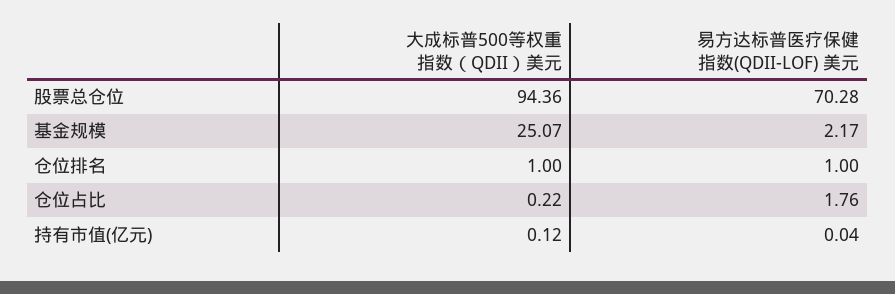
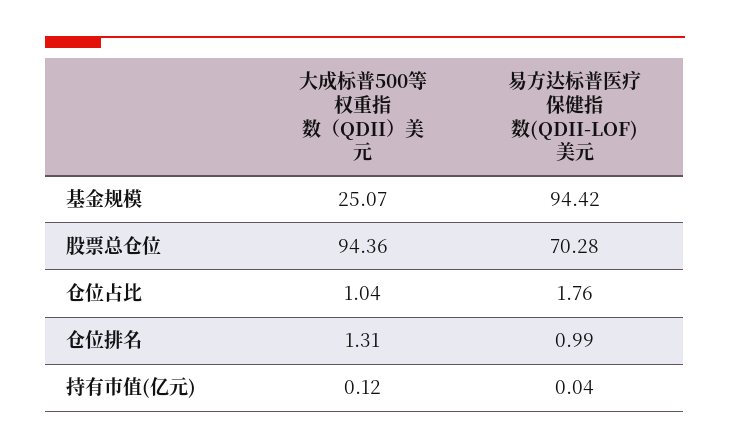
易方达标普医疗保健指数(QDII-LOF) 美元, 基金规模: 2.17 -> 94.42
大成标普500等权重指数（QDII）美元, 仓位排名: 1 -> 1.31
易方达标普医疗保健指数(QDII-LOF) 美元, 仓位排名: 1 -> 0.99
大成标普500等权重指数（QDII）美元, 仓位占比: 0.22 -> 1.04

